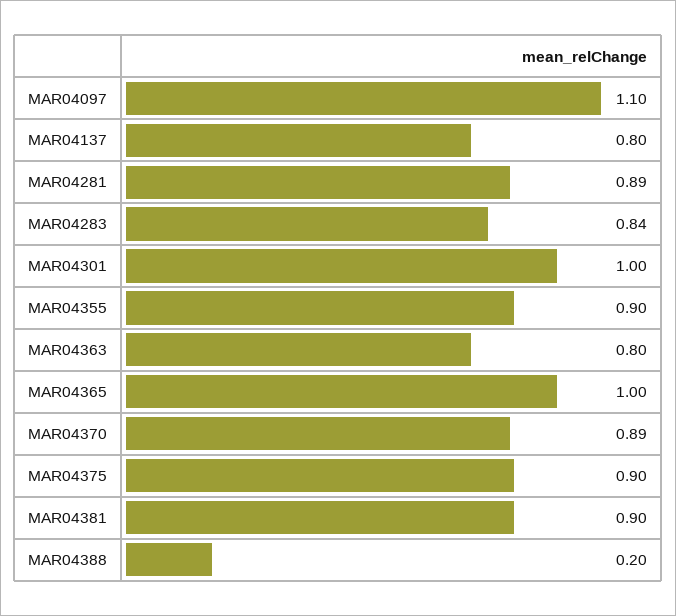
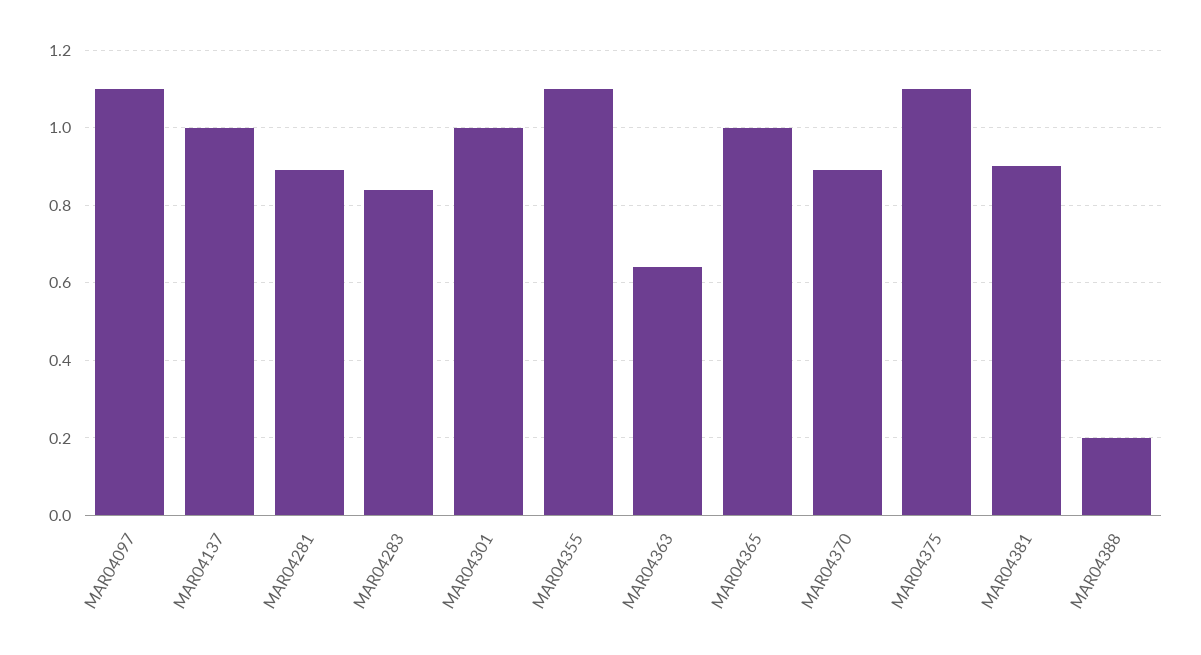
MAR04137: 0.8 -> 1
MAR04355: 0.9 -> 1.1
MAR04363: 0.8 -> 0.65
MAR04375: 0.9 -> 1.1

